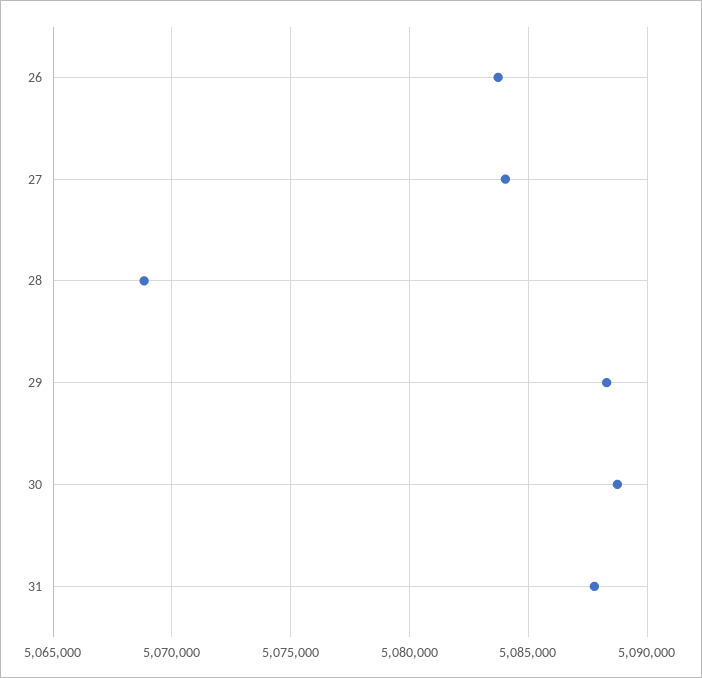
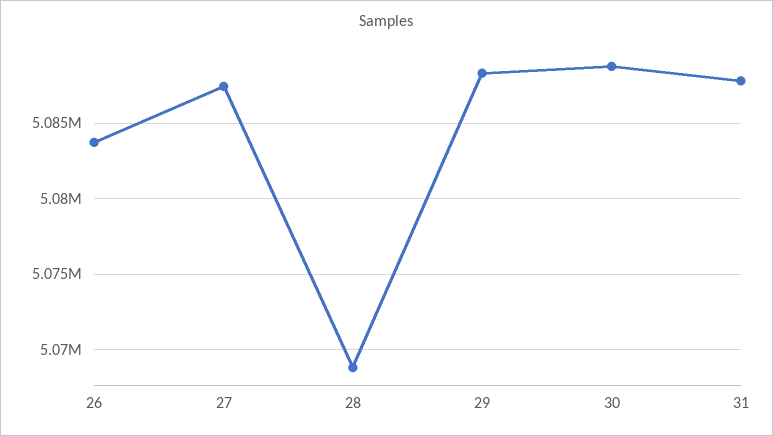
27: 5084000 -> 5087500

